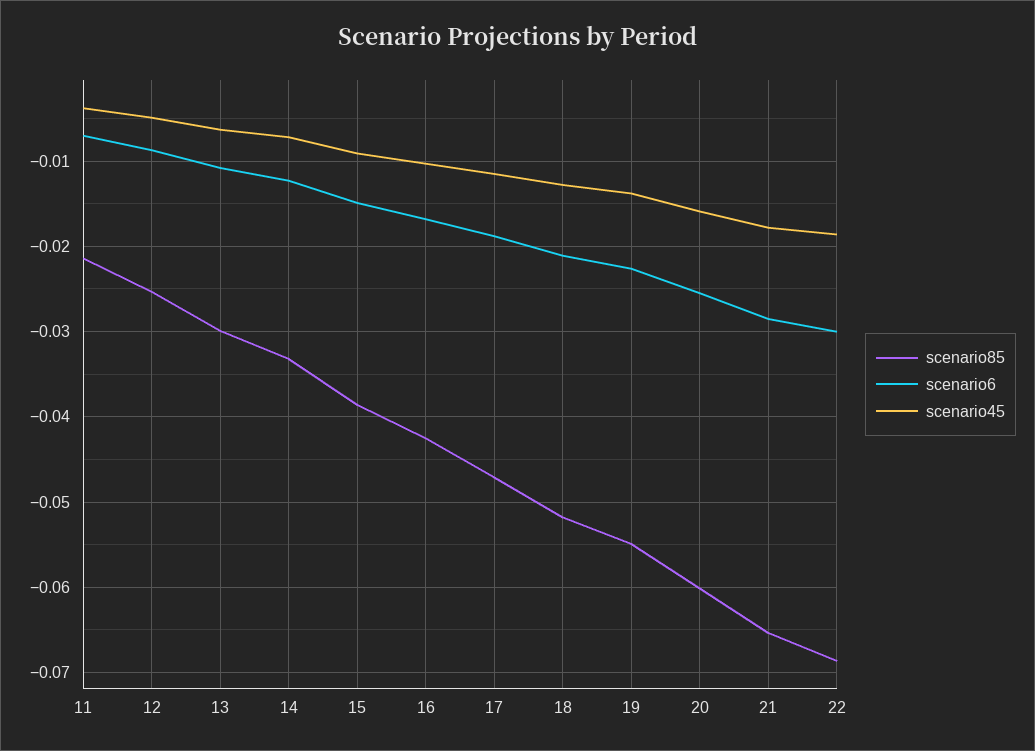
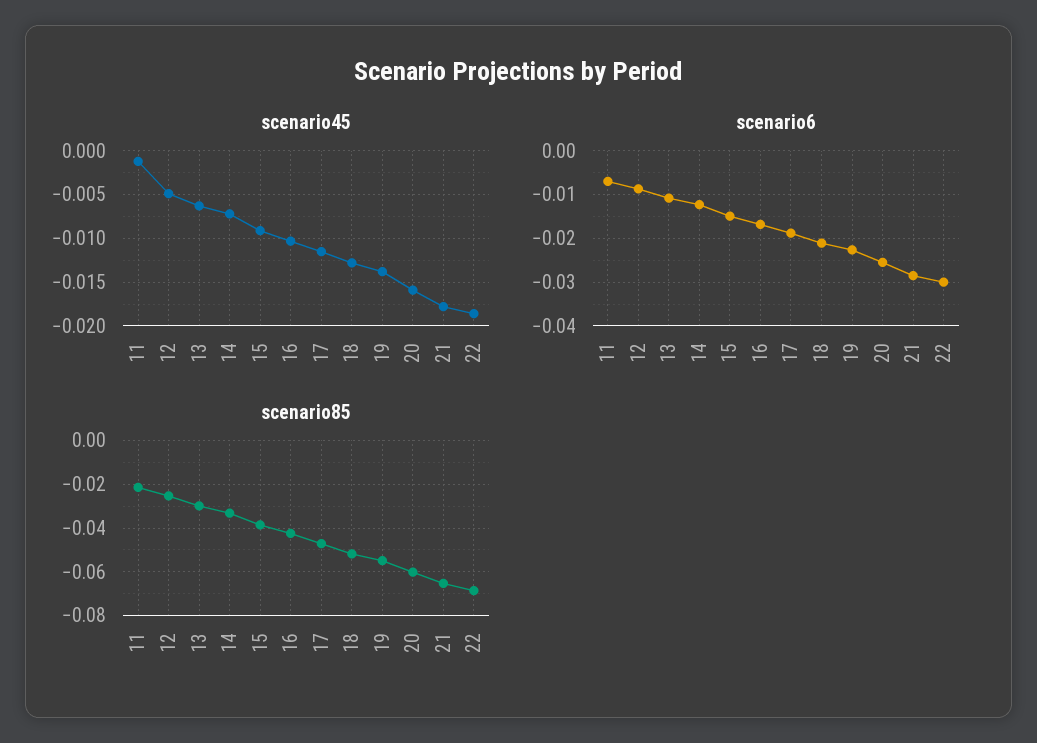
scenario45, 11: -0.004 -> -0.001

